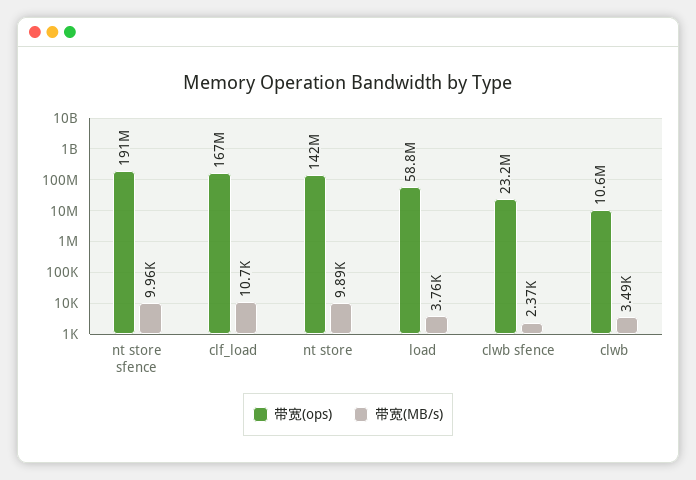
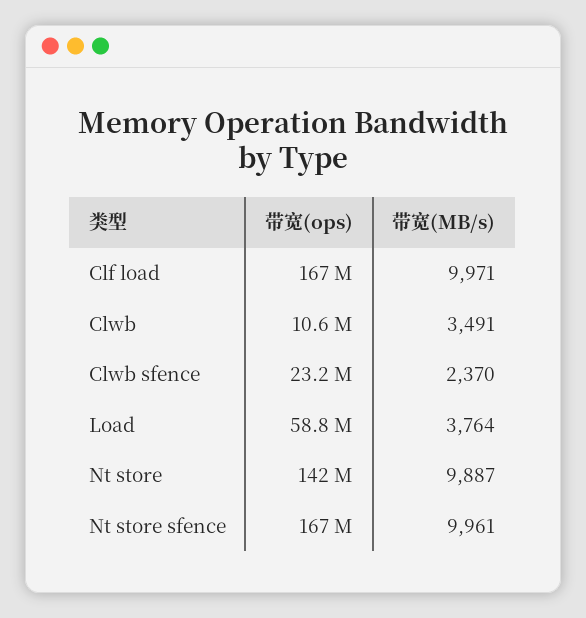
带宽(ops), nt store sfence: 191000000 -> 167000000
带宽(MB/s), clf_load: 10700 -> 9971

